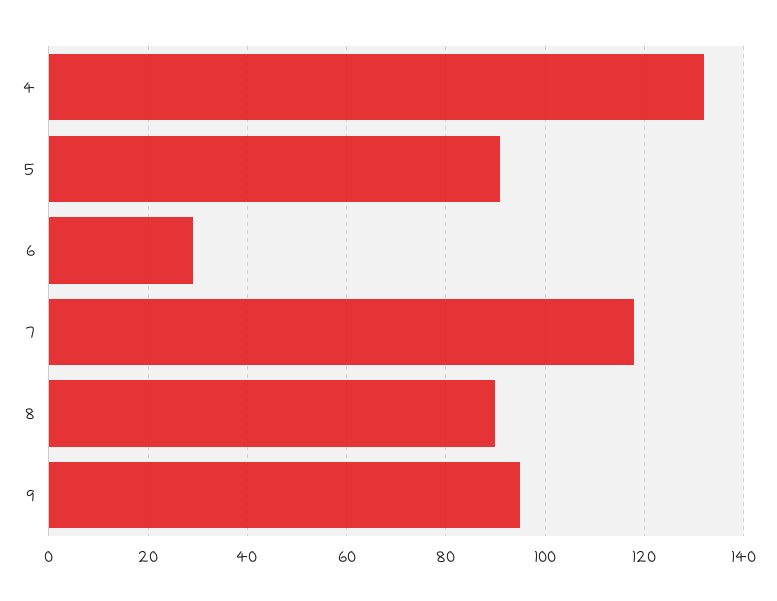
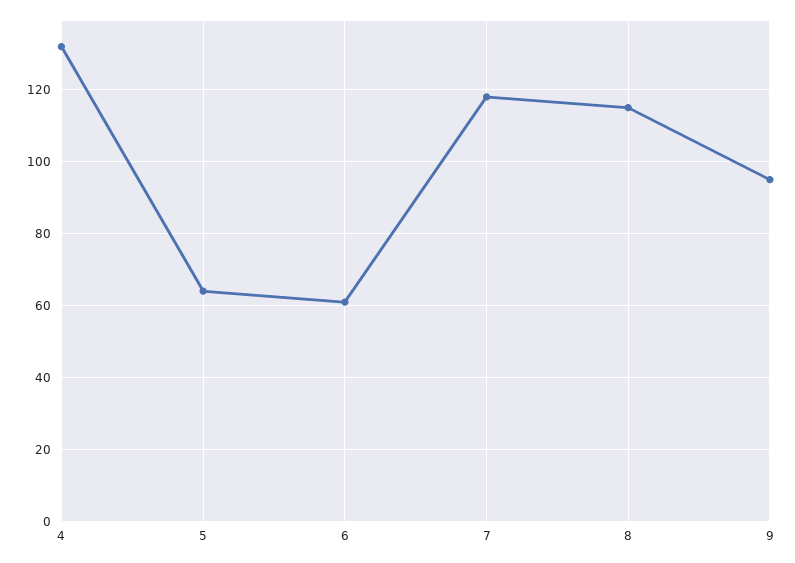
5: 90 -> 65
6: 30 -> 60
8: 90 -> 115

